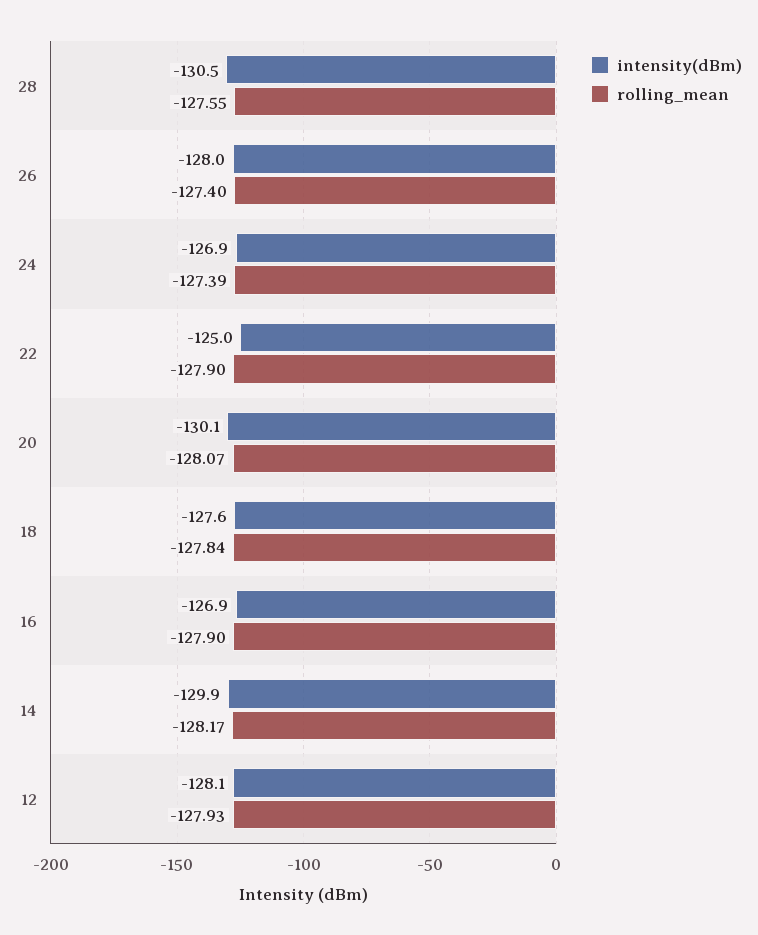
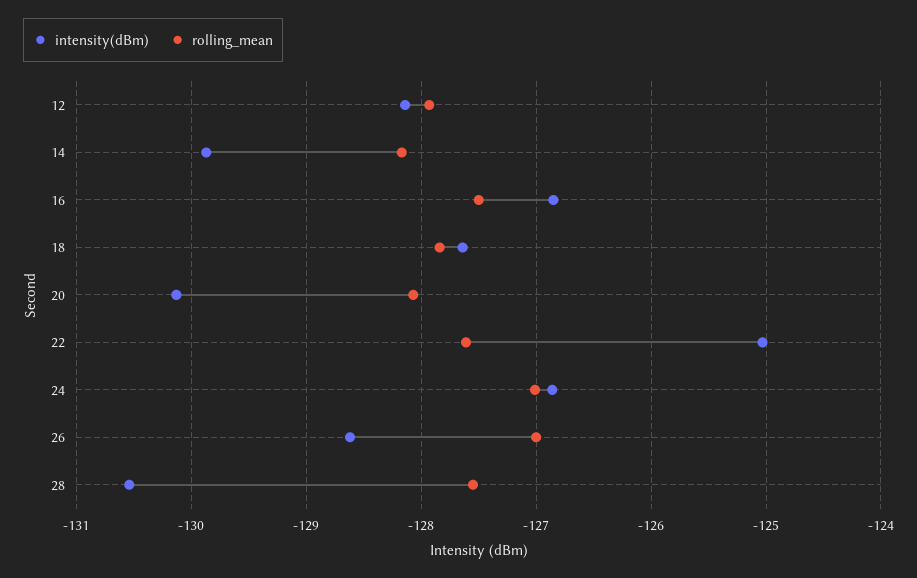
intensity(dBm), 26: -128 -> -128.6
rolling_mean, 26: -127.4 -> -127
rolling_mean, 24: -127.39 -> -127
rolling_mean, 22: -127.9 -> -127.6
rolling_mean, 16: -127.9 -> -127.5

